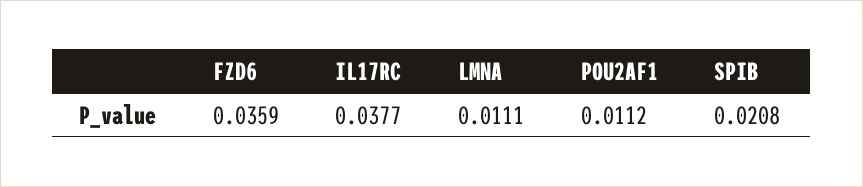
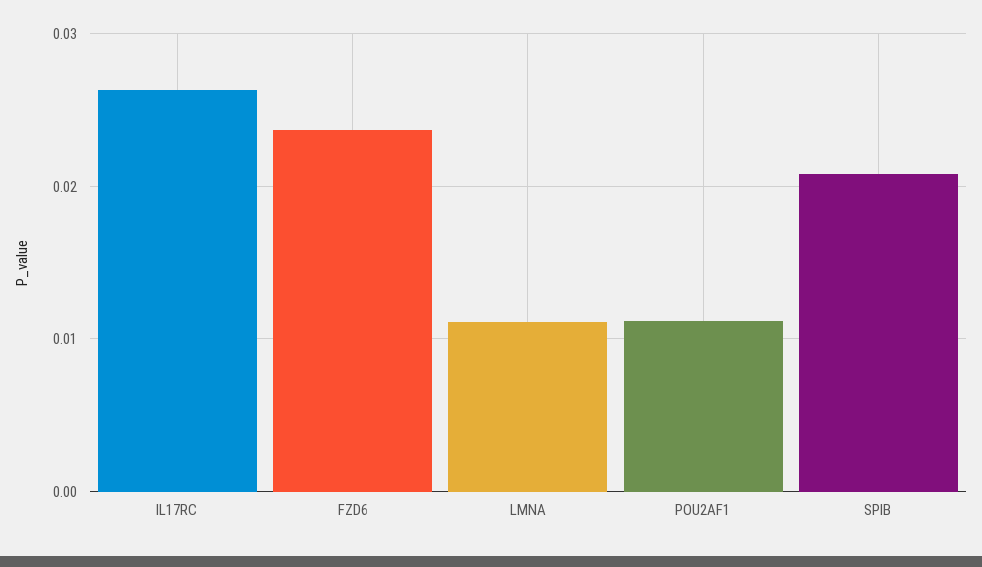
FZD6: 0.0359 -> 0.024
IL17RC: 0.0377 -> 0.026

